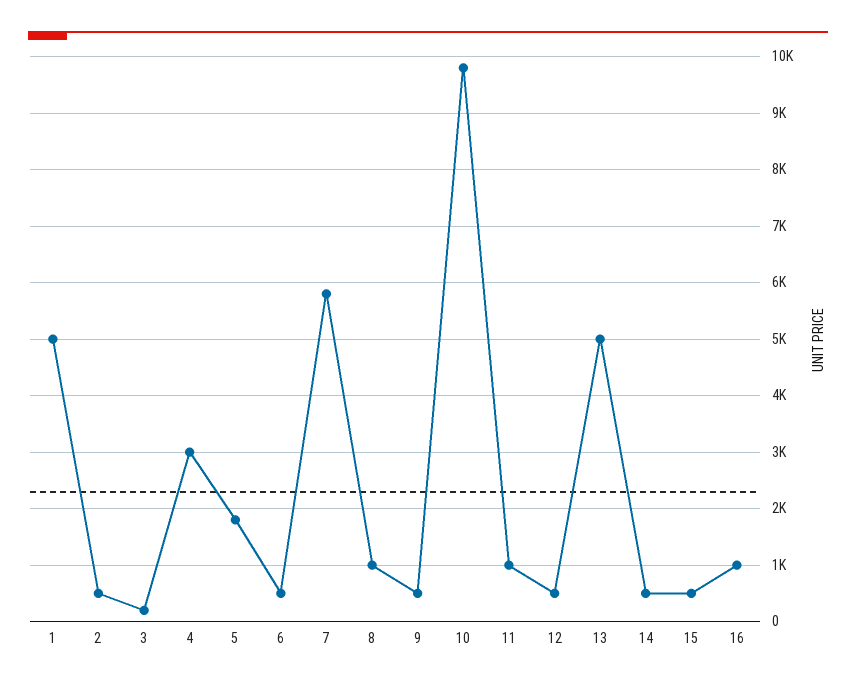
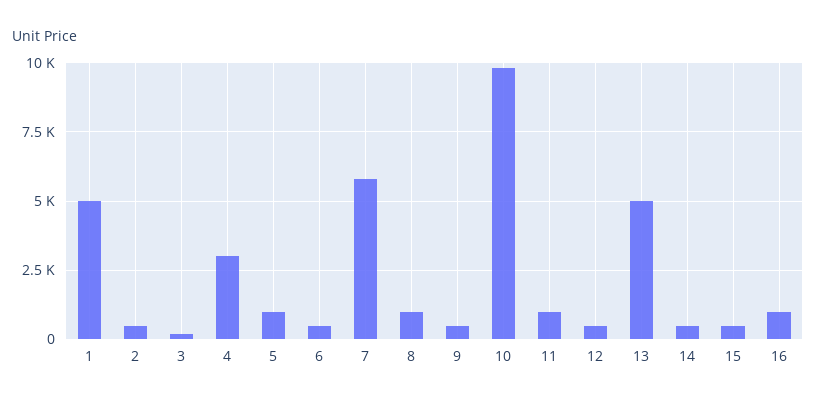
5: 1800 -> 1000

